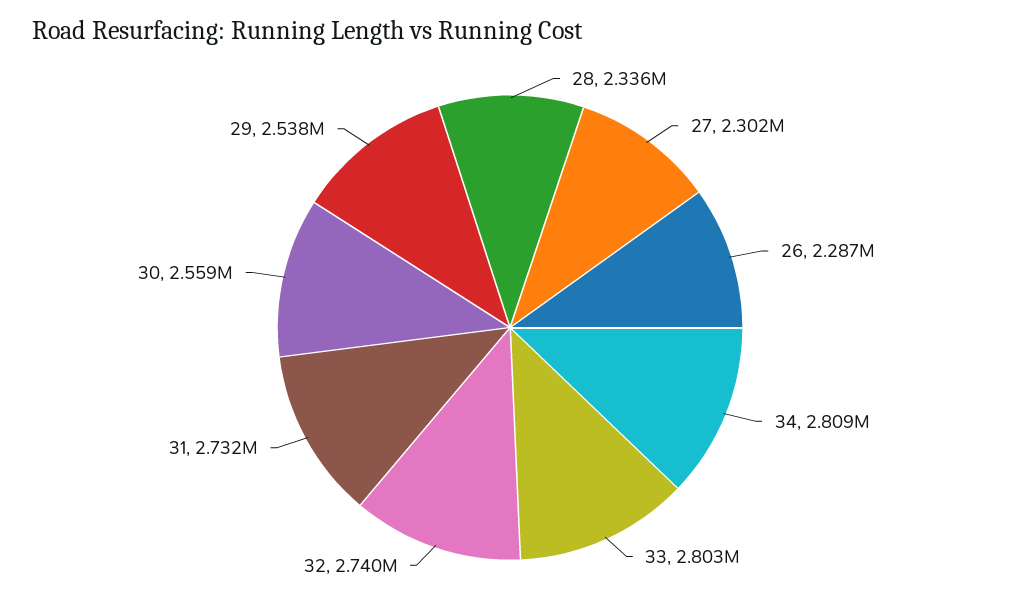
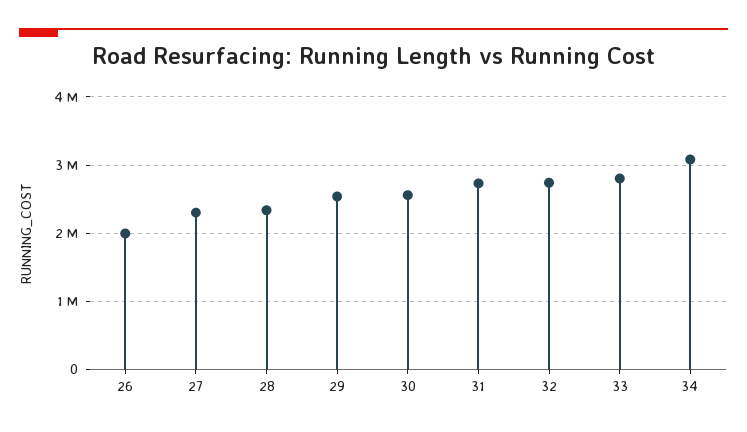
26: 2287000 -> 2000000
34: 2809000 -> 3100000

